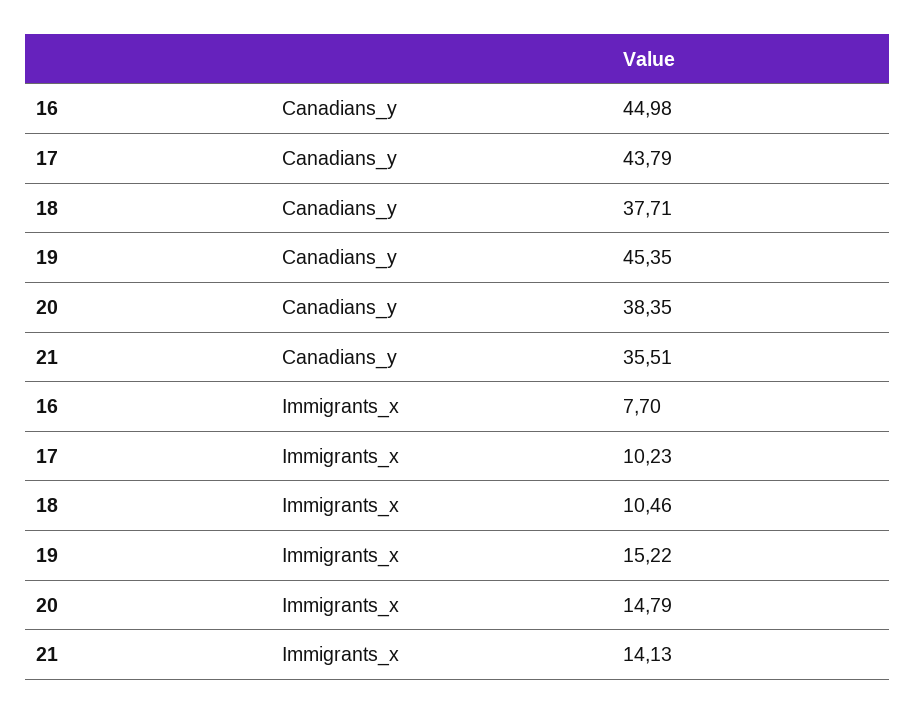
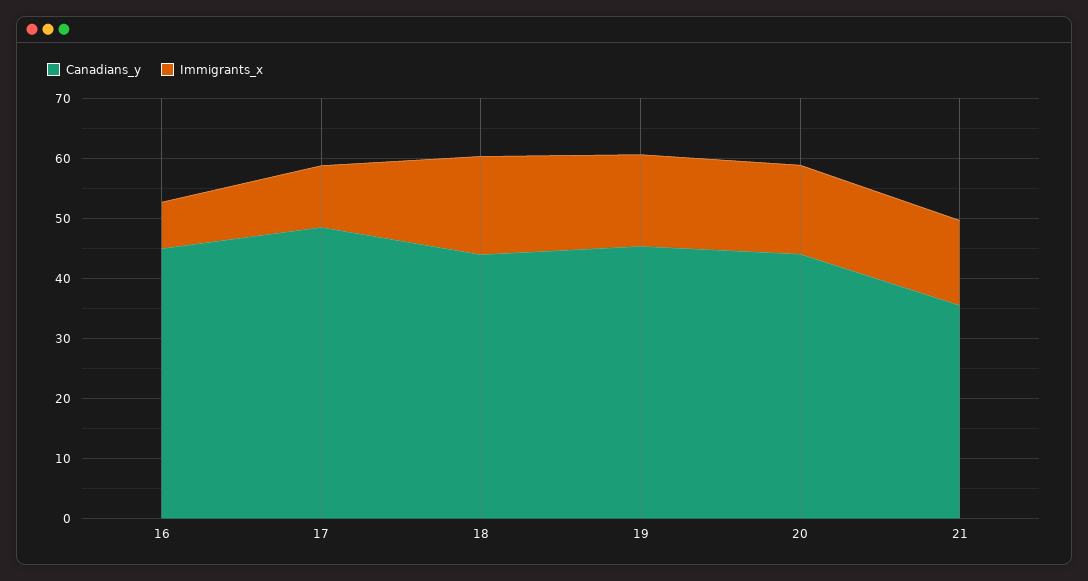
Canadians_y, 17: 43.79 -> 48
Canadians_y, 18: 37.71 -> 44
Canadians_y, 20: 38.35 -> 44
Immigrants_x, 18: 10.46 -> 16

